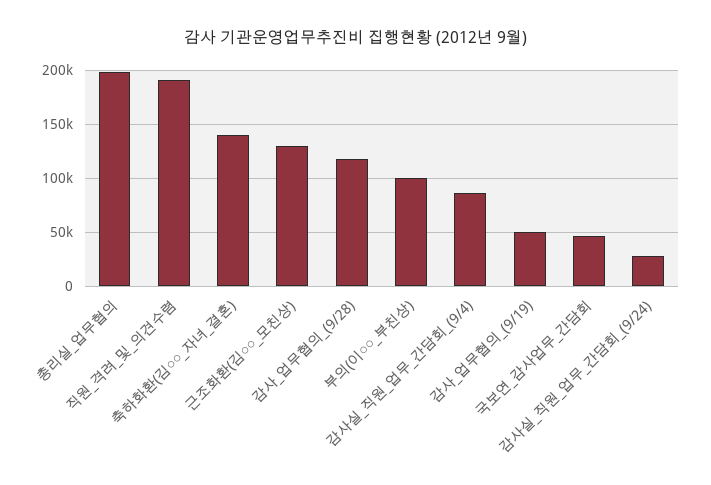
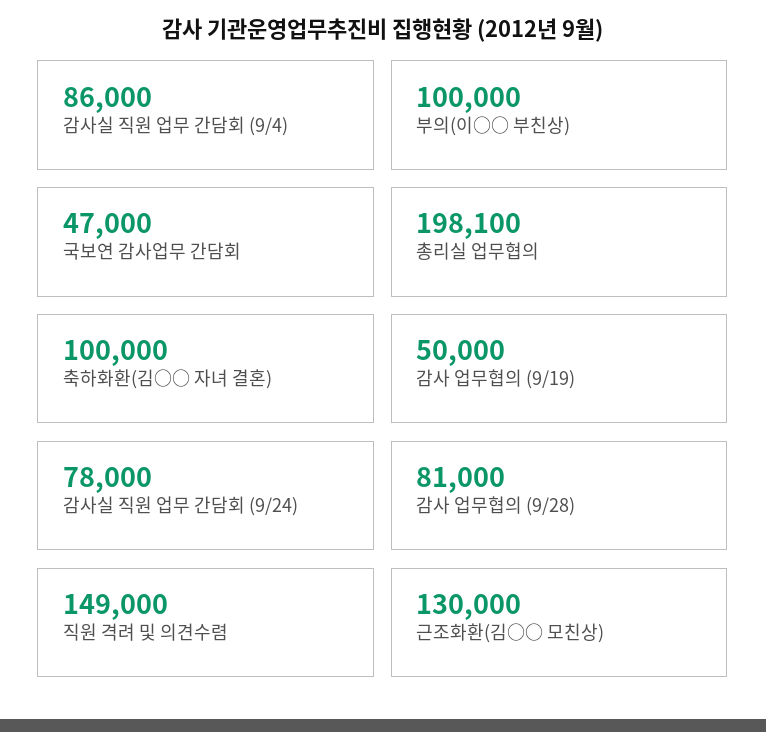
직원_격려_및_의견수렴: 190000 -> 149000
축하화환(김○○_자녀_결혼): 140000 -> 100000
감사_업무협의_(9/28): 120000 -> 81000
감사실_직원_업무_간담회_(9/24): 30000 -> 78000

